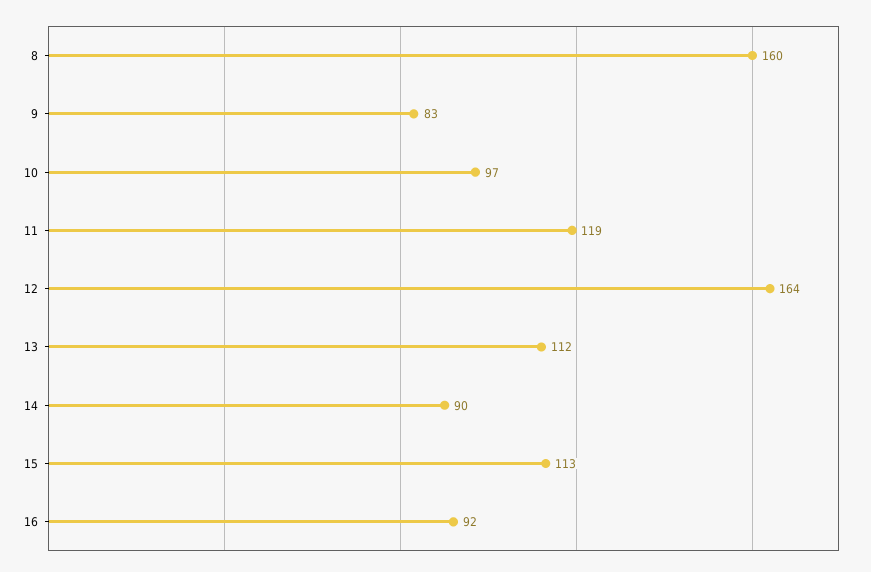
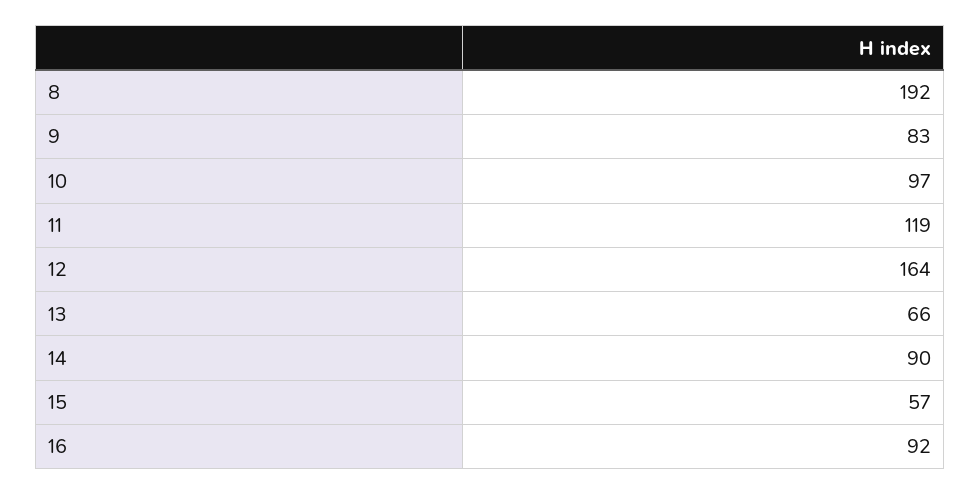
8: 160 -> 192
13: 112 -> 66
15: 113 -> 57

